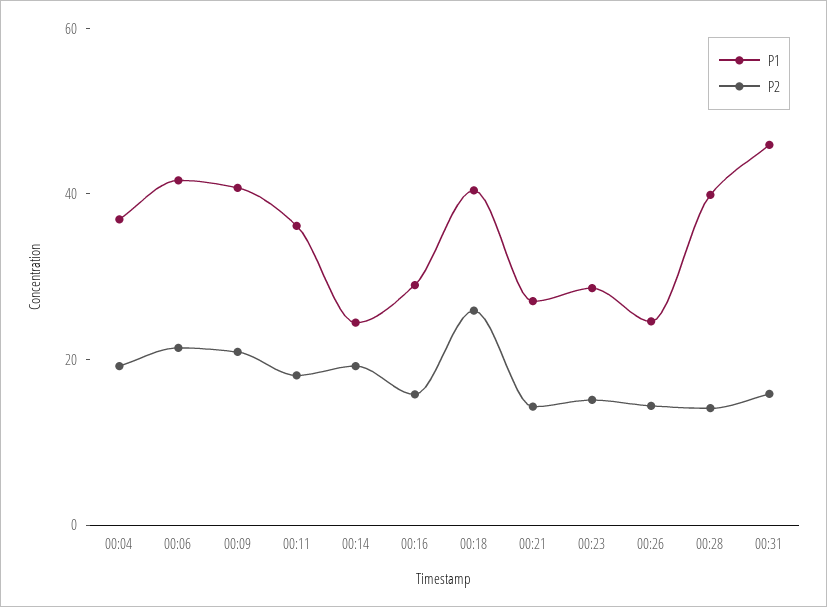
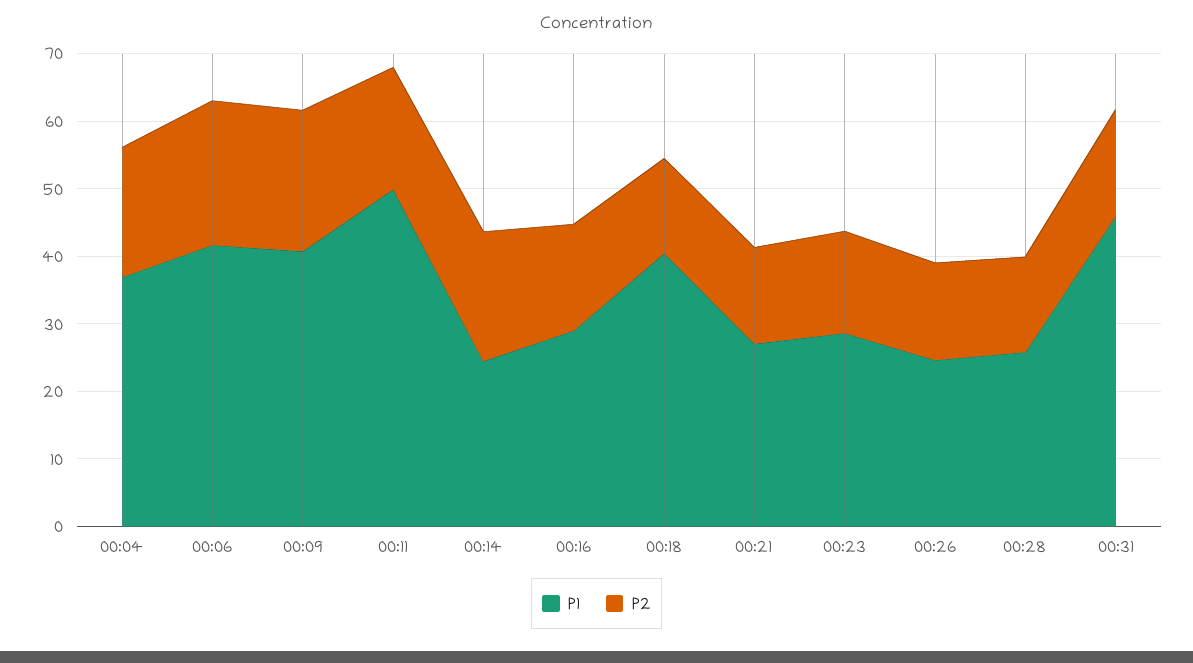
P1, 00:11: 35 -> 50
P2, 00:18: 25 -> 14
P1, 00:28: 40 -> 26

